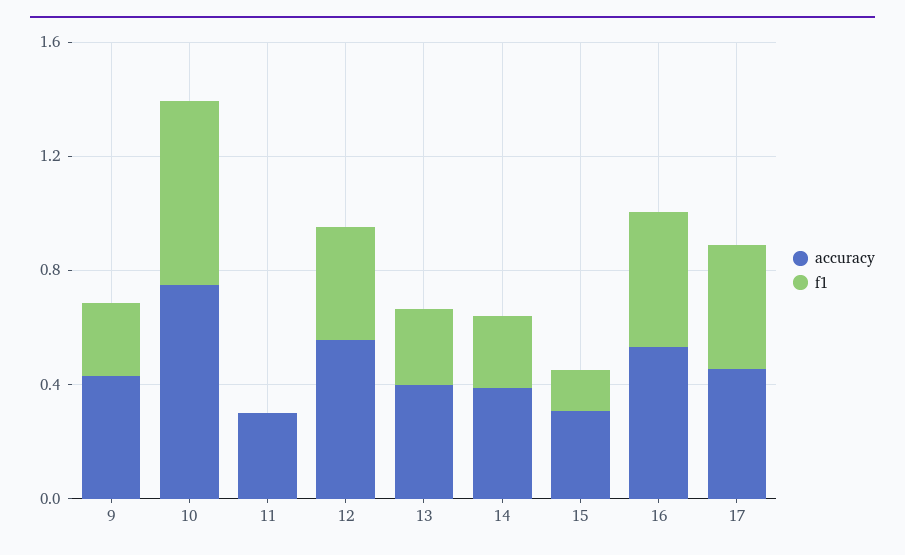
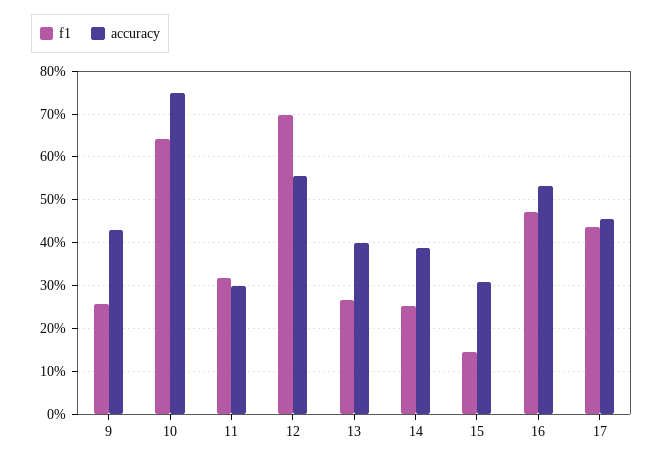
f1, 11: 0 -> 0.32
f1, 12: 0.4 -> 0.7

